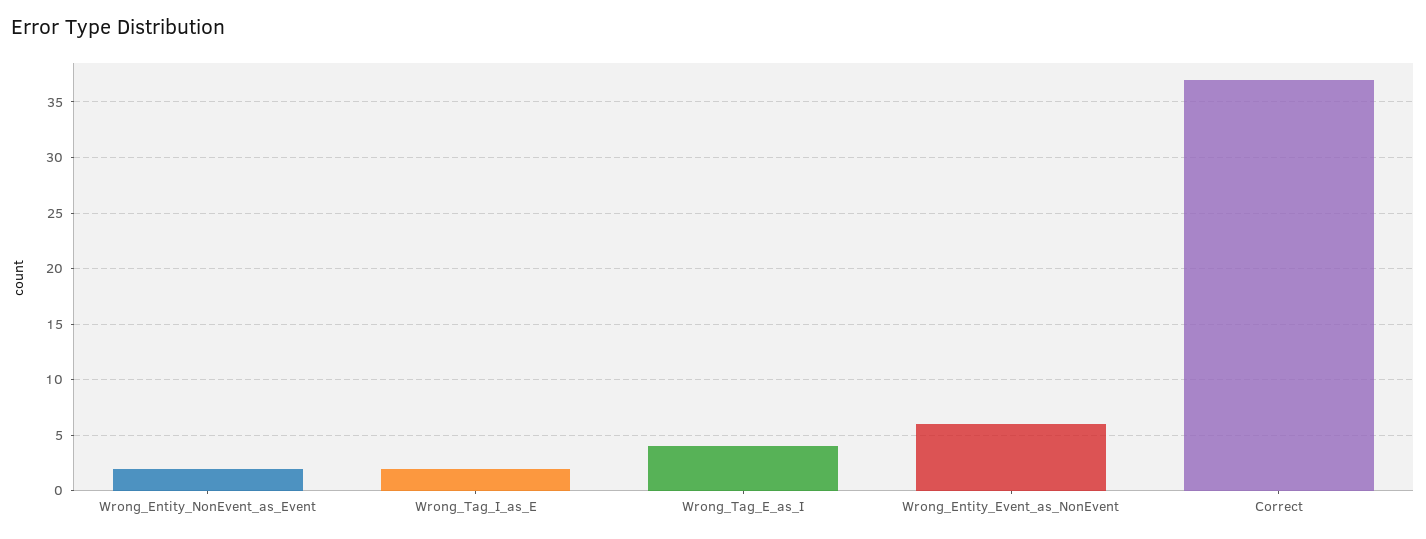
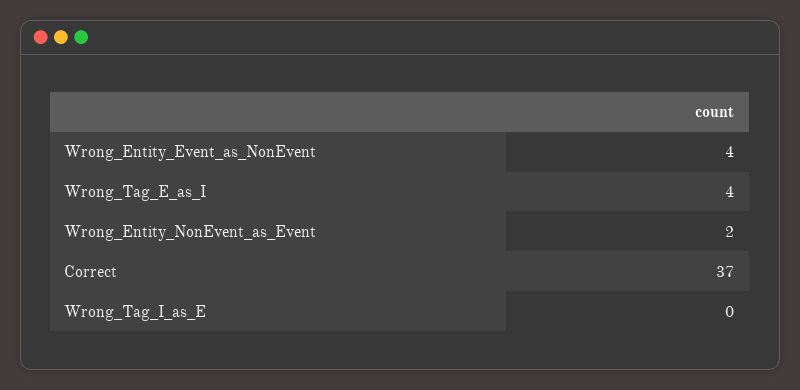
Wrong_Tag_I_as_E: 2 -> 0
Wrong_Entity_Event_as_NonEvent: 6 -> 4

